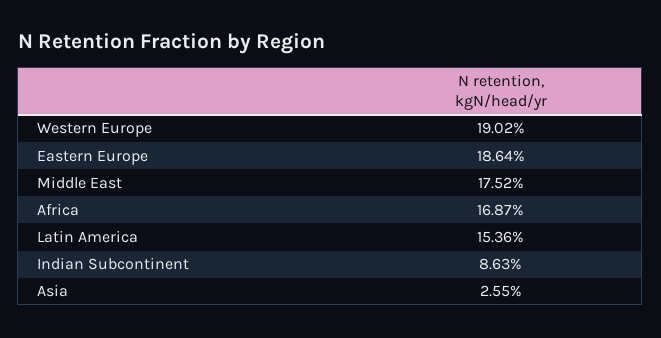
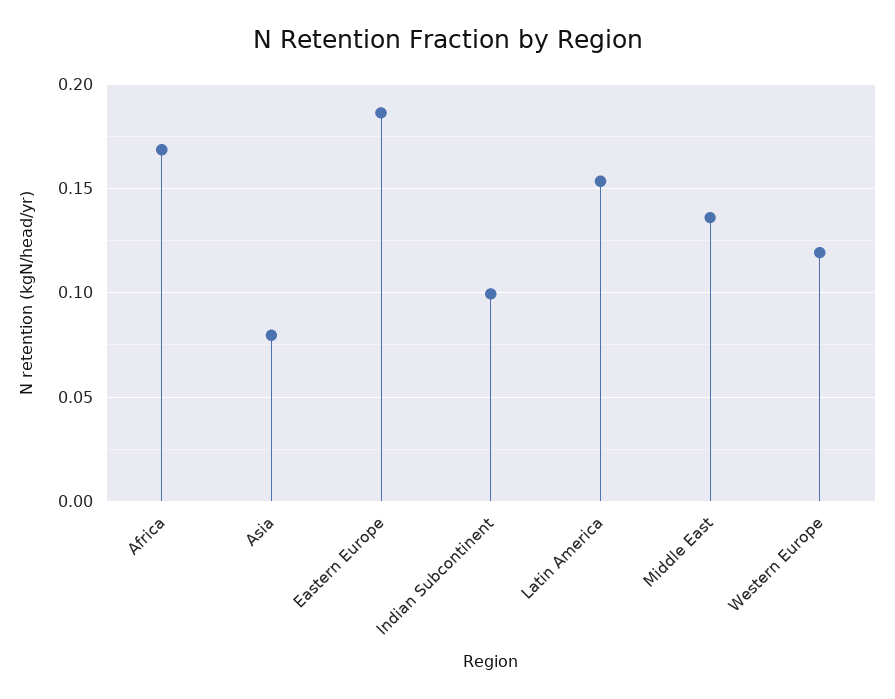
Western Europe: 0.1902 -> 0.12
Middle East: 0.1752 -> 0.135
Indian Subcontinent: 0.0863 -> 0.1
Asia: 0.0255 -> 0.08

